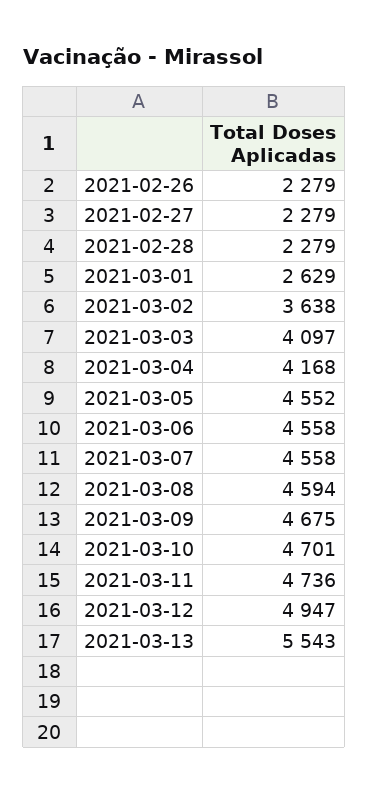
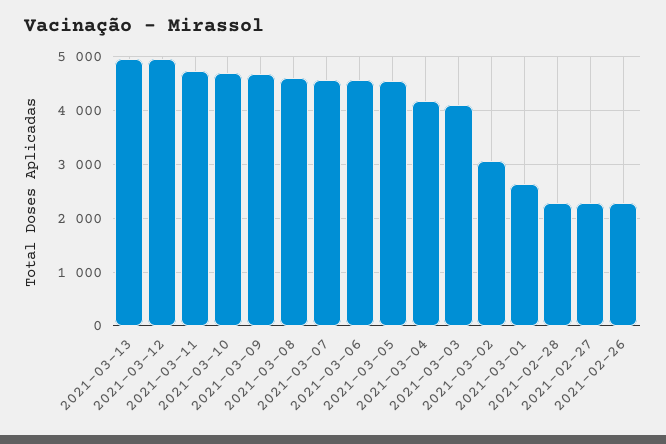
2021-03-02: 3638 -> 3000
2021-03-13: 5543 -> 5000

